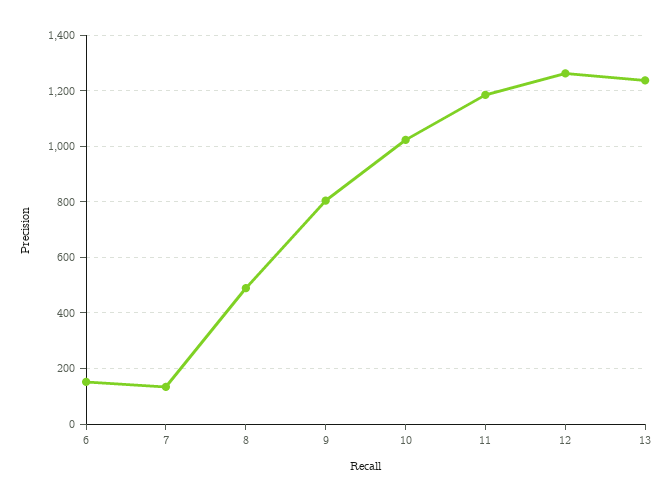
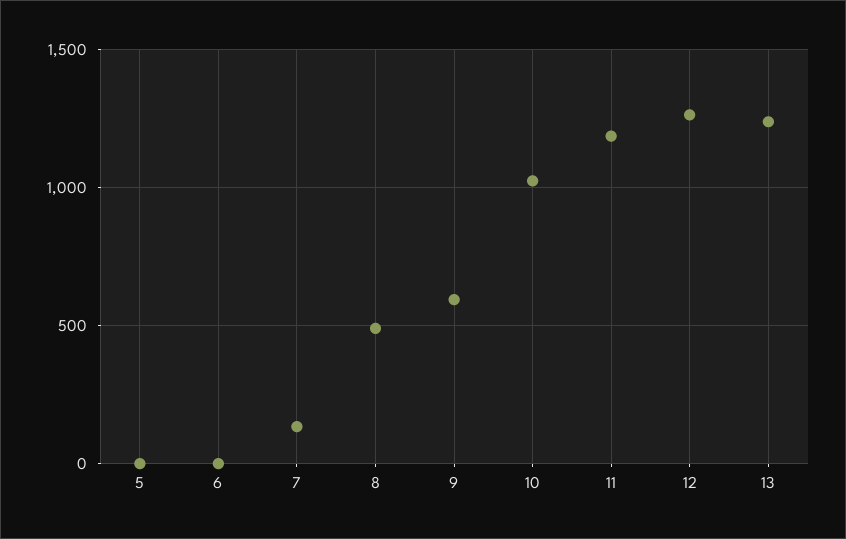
6: 150 -> 0
9: 800 -> 600
5: none -> 0

